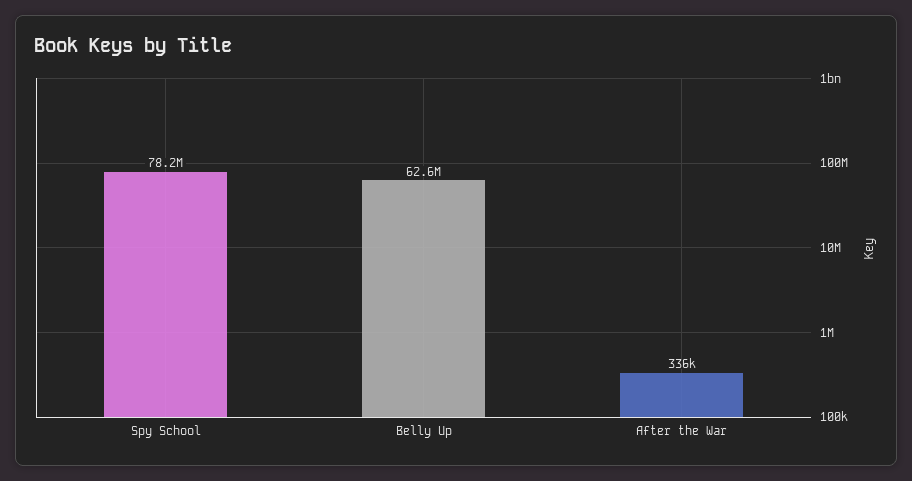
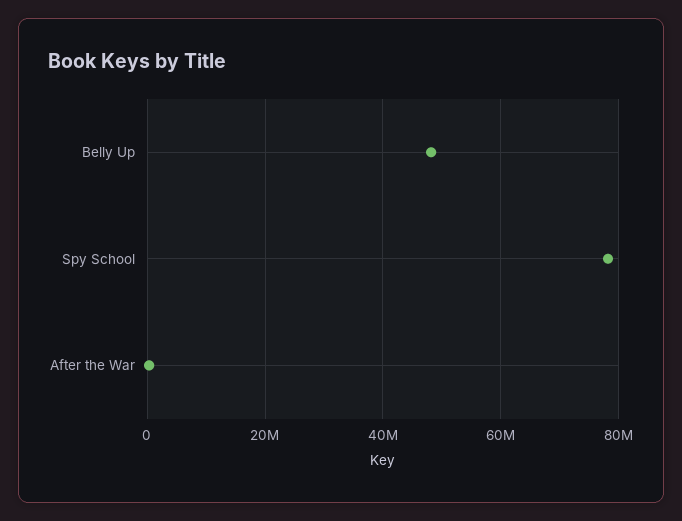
Belly Up: 62600000 -> 48000000

